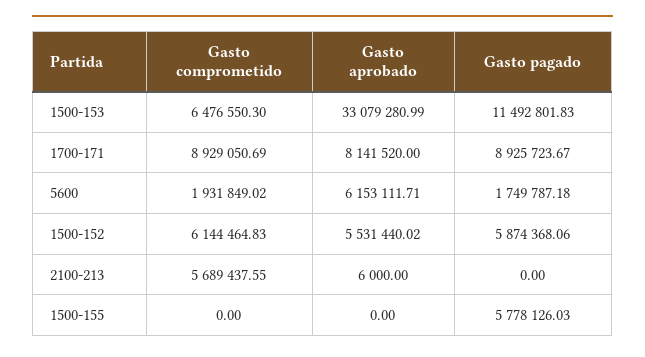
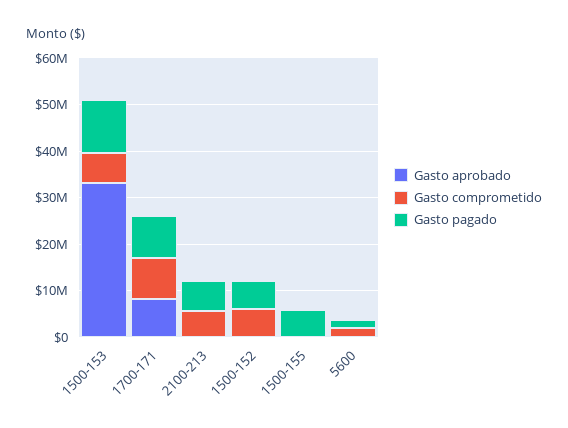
Gasto aprobado, 5600: 6153111.71 -> 0
Gasto aprobado, 1500-152: 5531440.02 -> 0
Gasto pagado, 2100-213: 0 -> 6000000

